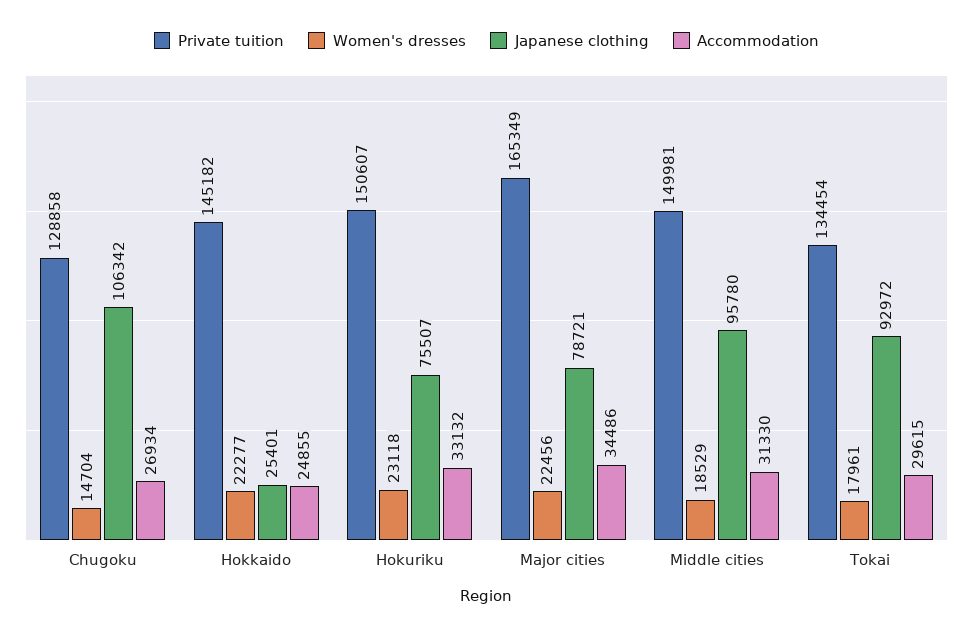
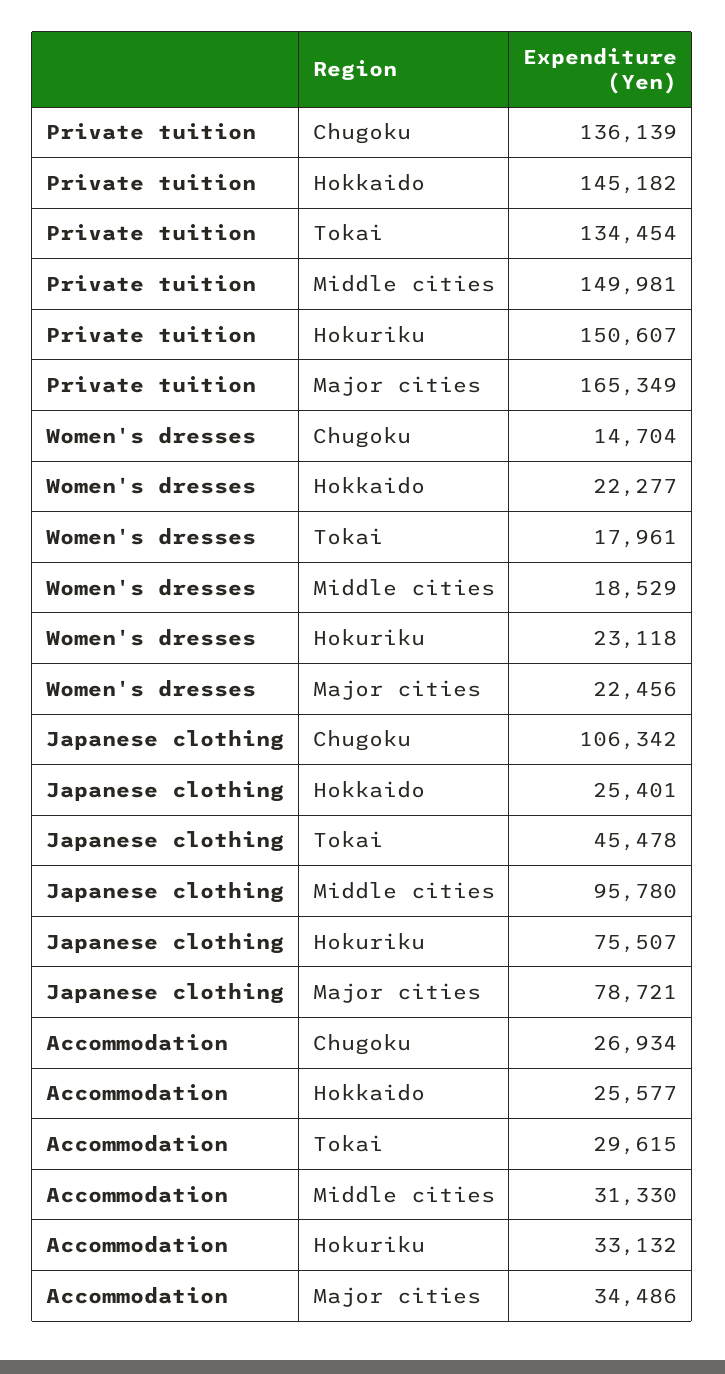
Private tuition, Chugoku: 128858 -> 136139
Accommodation, Hokkaido: 24855 -> 25577
Japanese clothing, Tokai: 92972 -> 45478

